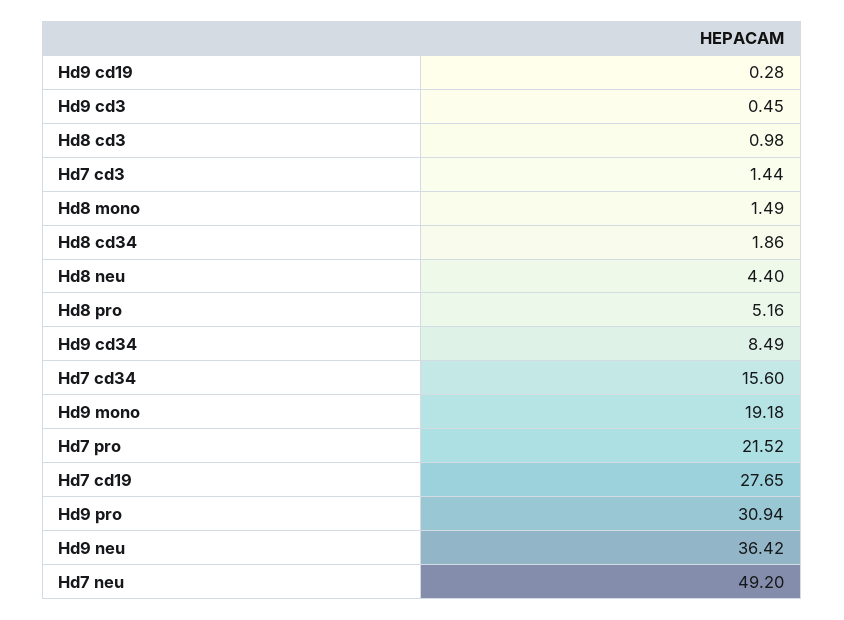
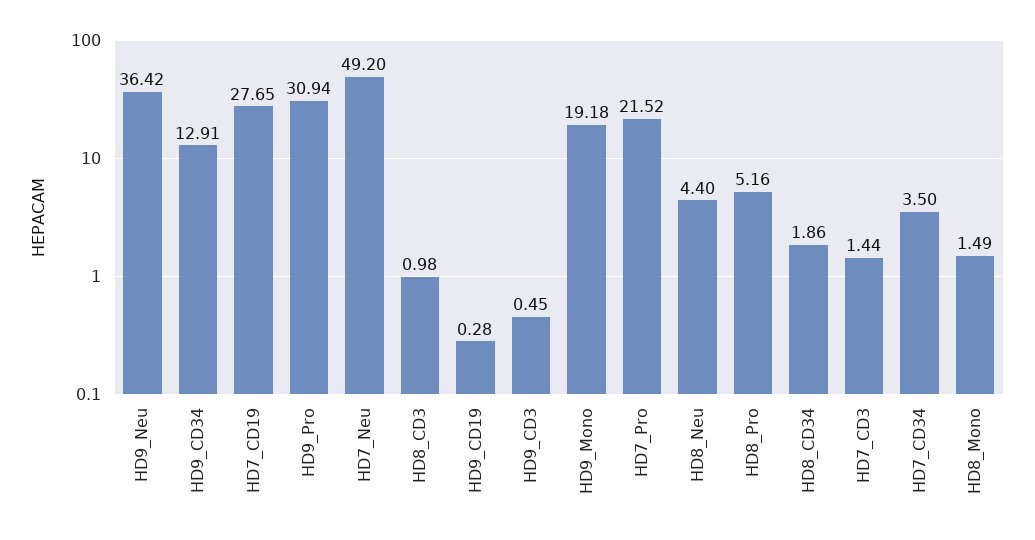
Hd9 cd34: 8.49 -> 12.91
Hd7 cd34: 15.6 -> 3.5

